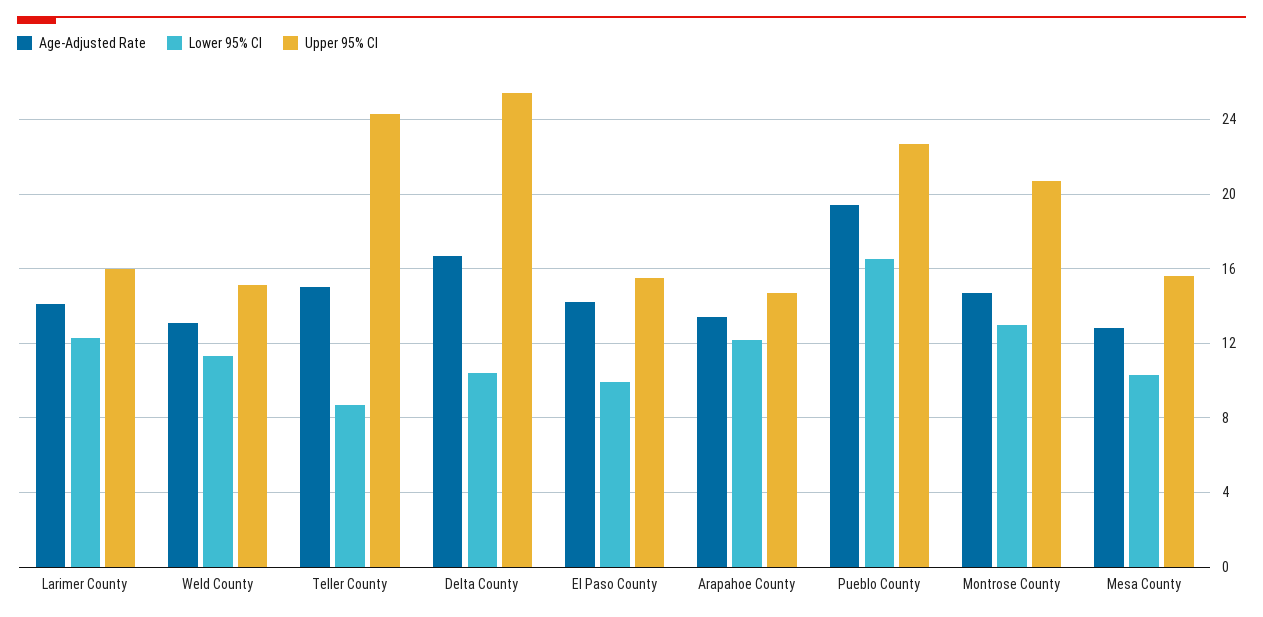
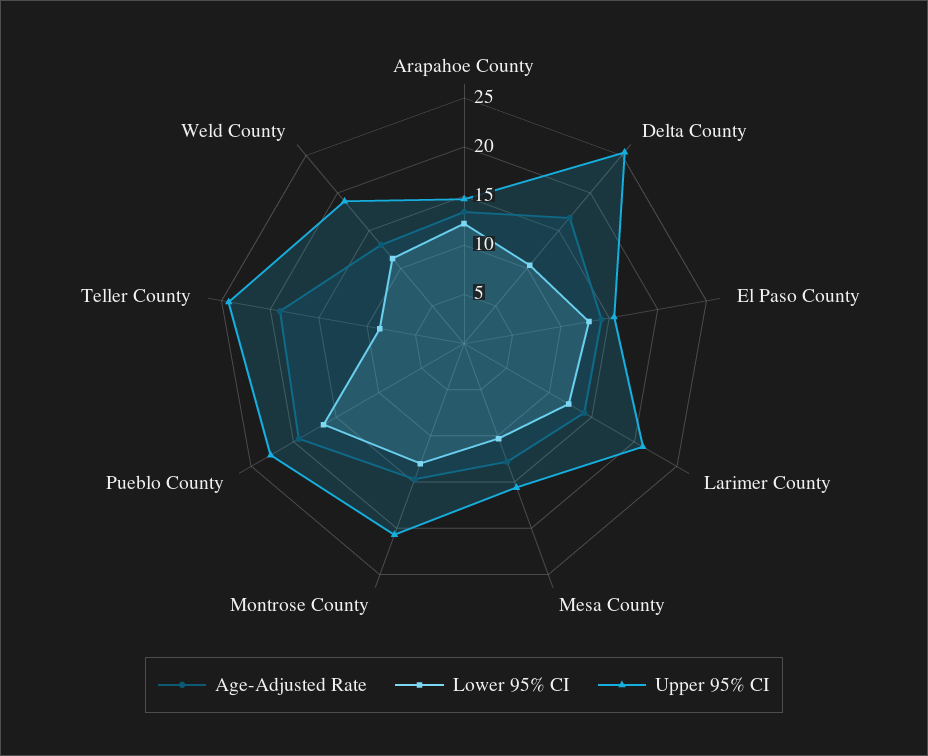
Upper 95% CI, Larimer County: 16 -> 21
Upper 95% CI, Weld County: 15 -> 19
Age-Adjusted Rate, Teller County: 15 -> 19
Lower 95% CI, El Paso County: 10 -> 13

